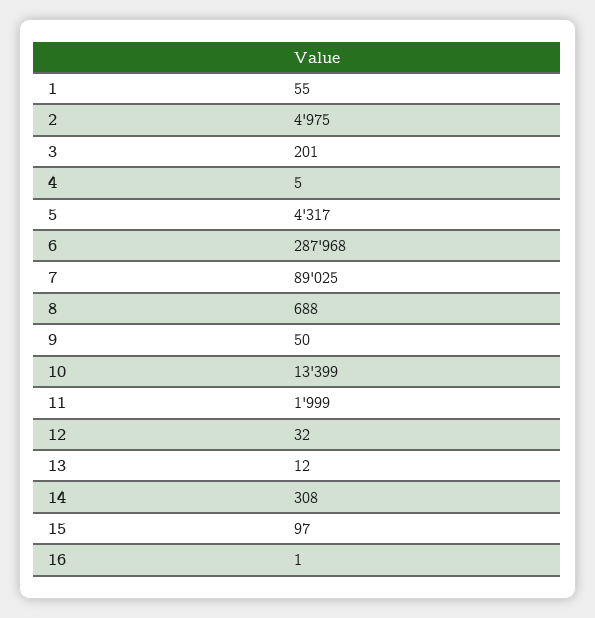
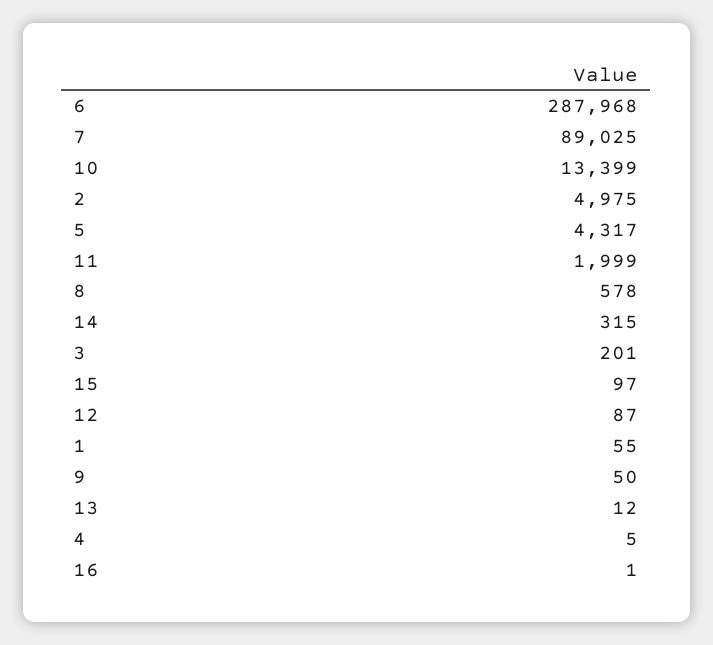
8: 688 -> 578
12: 32 -> 87
14: 308 -> 315

